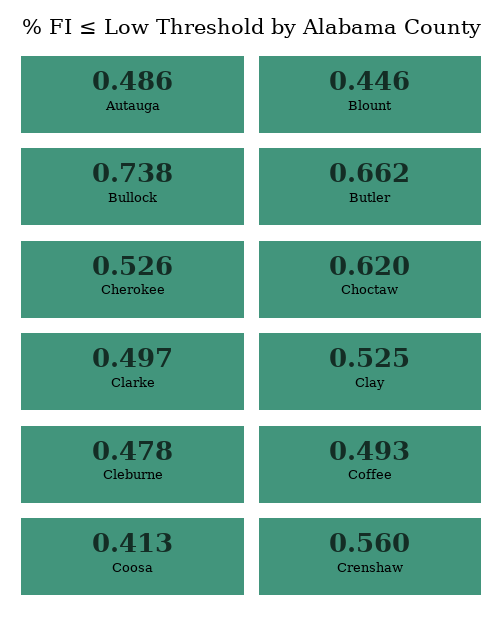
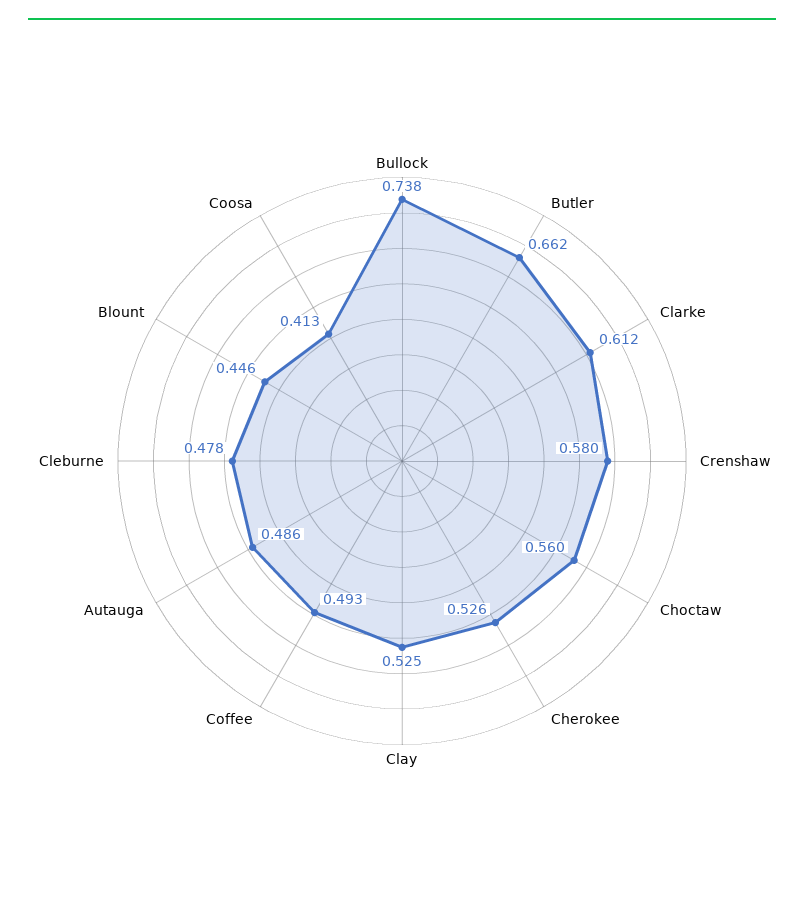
Choctaw: 0.62 -> 0.56
Clarke: 0.497 -> 0.612
Crenshaw: 0.56 -> 0.58

